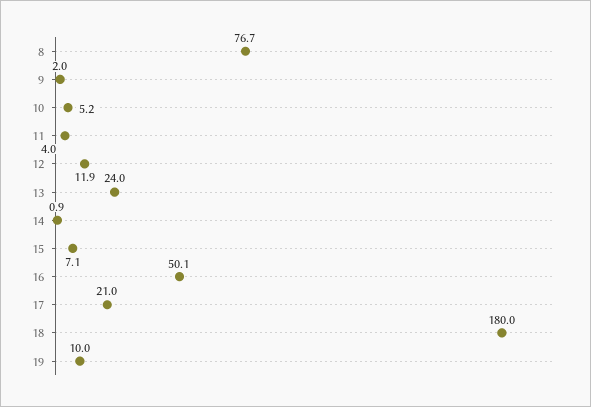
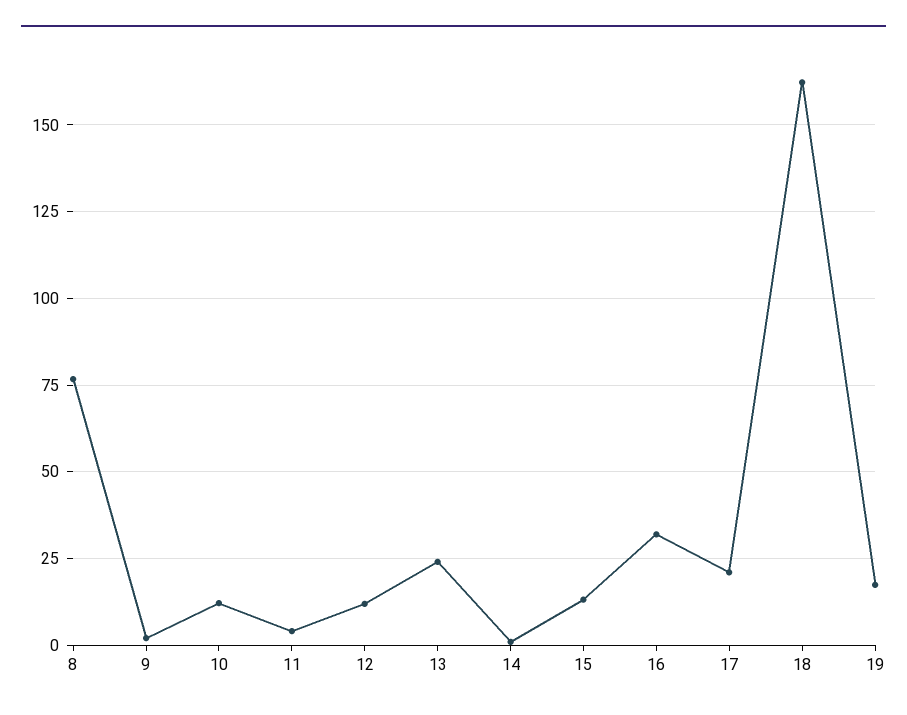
10: 5.2 -> 12.5
15: 7.1 -> 12.5
16: 50.1 -> 32.5
18: 180 -> 162.5
19: 10 -> 17.5

